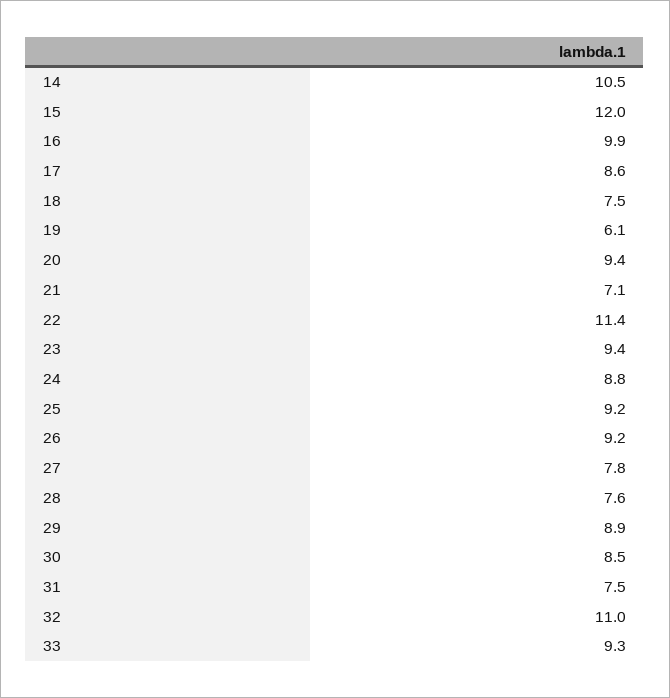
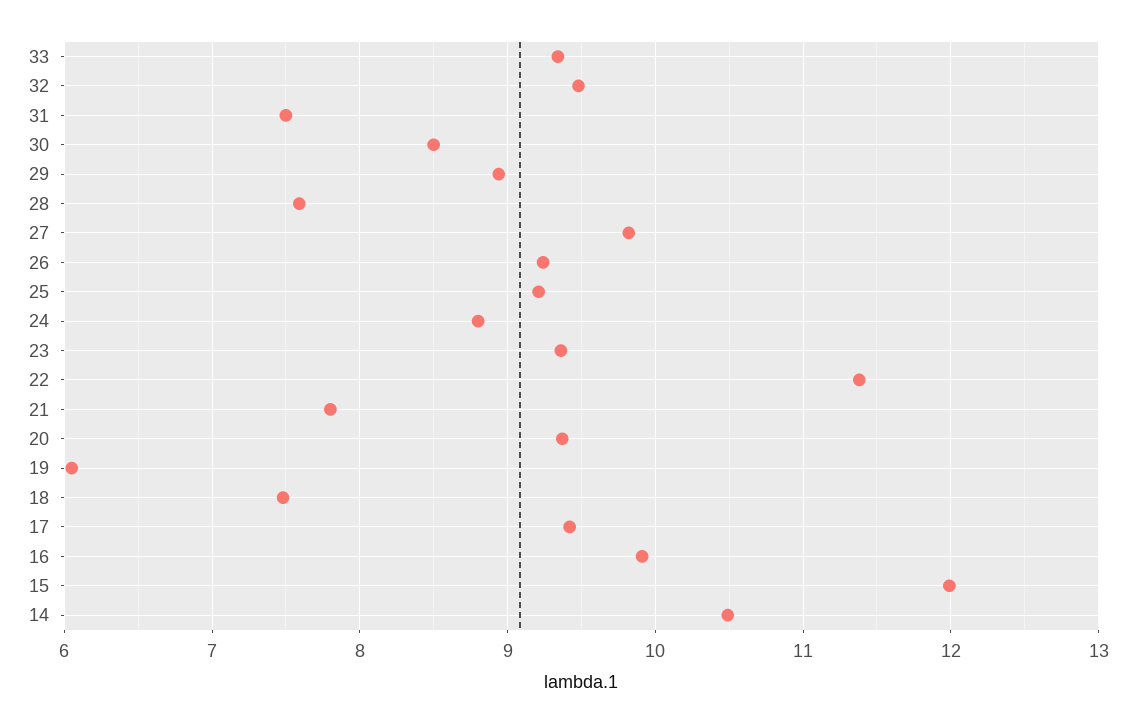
17: 8.6 -> 9.4
21: 7.1 -> 7.8
27: 7.8 -> 9.8
32: 11 -> 9.5

